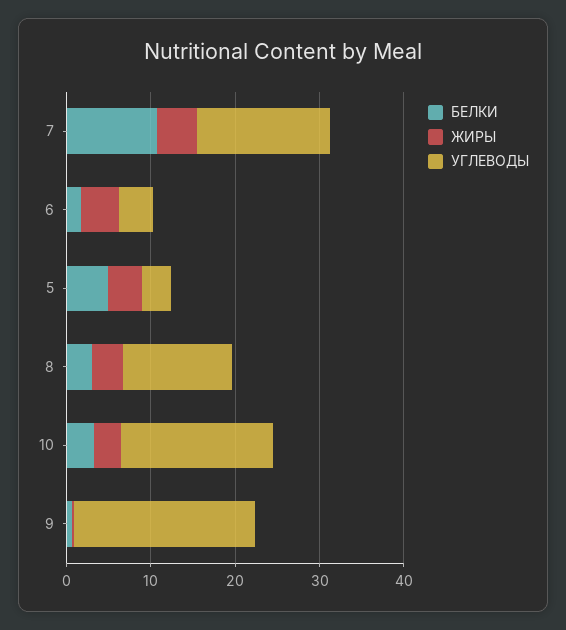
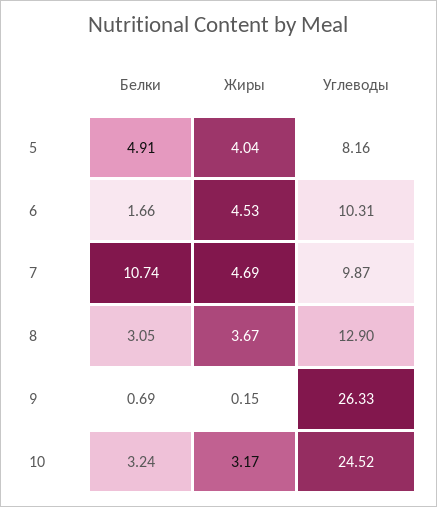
УГЛЕВОДЫ, 7: 16 -> 9.87
УГЛЕВОДЫ, 6: 4 -> 10.31
УГЛЕВОДЫ, 5: 4 -> 8.16
УГЛЕВОДЫ, 10: 18 -> 24.52
УГЛЕВОДЫ, 9: 22 -> 26.33

